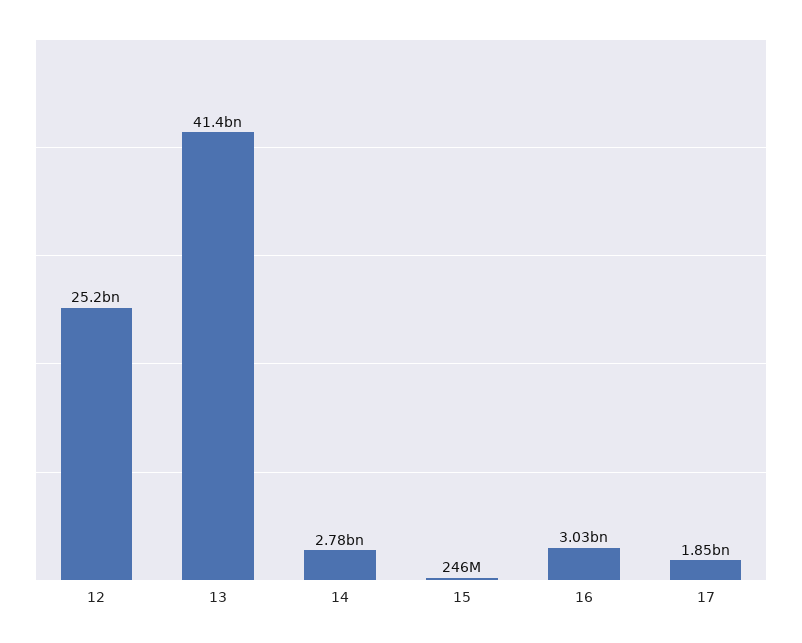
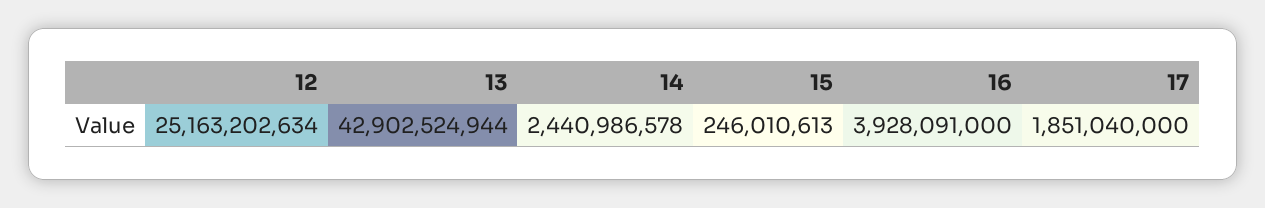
13: 41400000000 -> 42902524944
14: 2780000000 -> 2440986578
16: 3030000000 -> 3928091000

